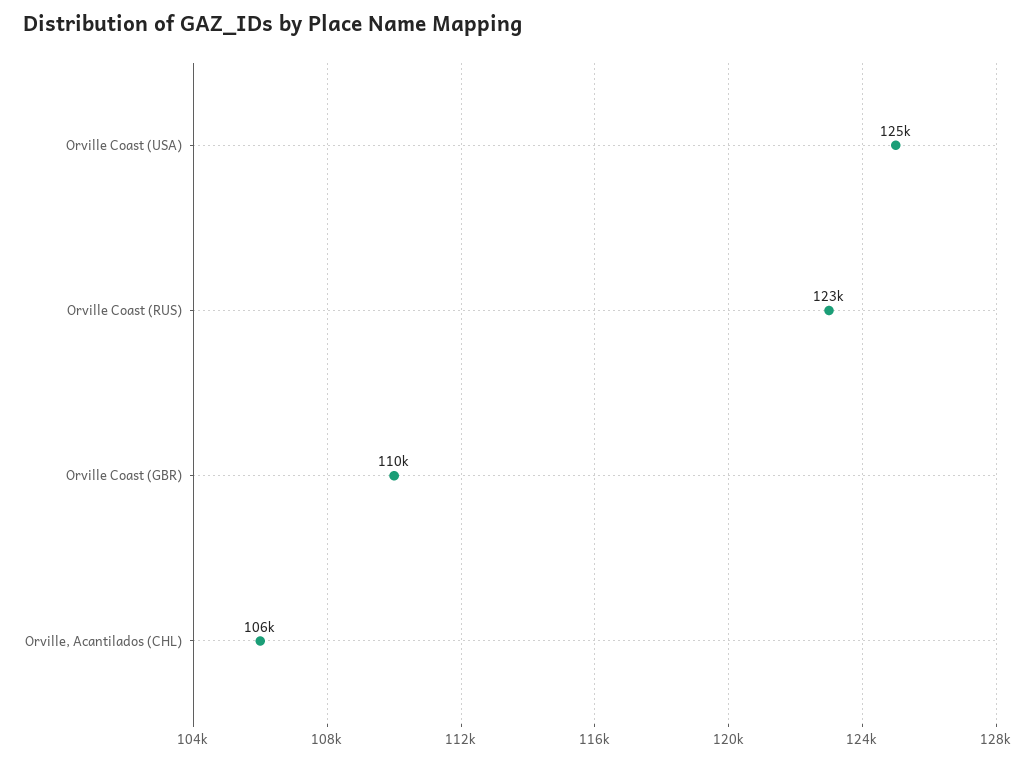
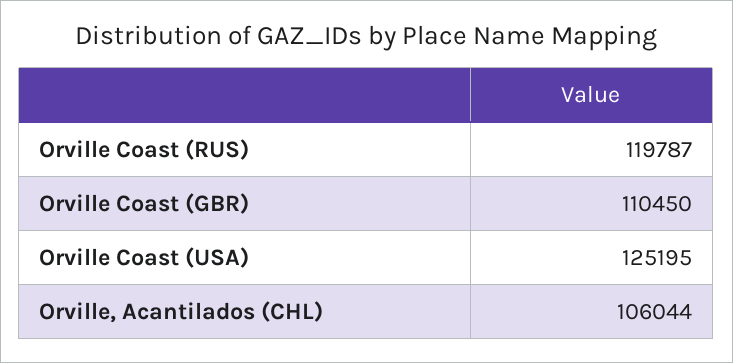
Orville Coast (RUS): 123000 -> 119787

